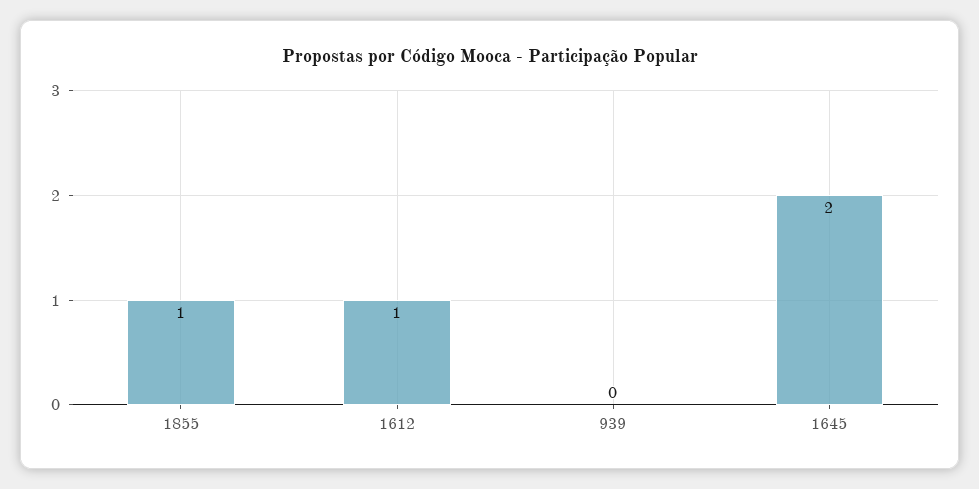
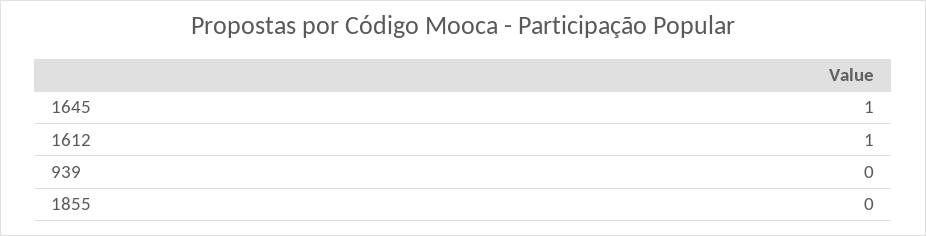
1855: 1 -> 0
1645: 2 -> 1

